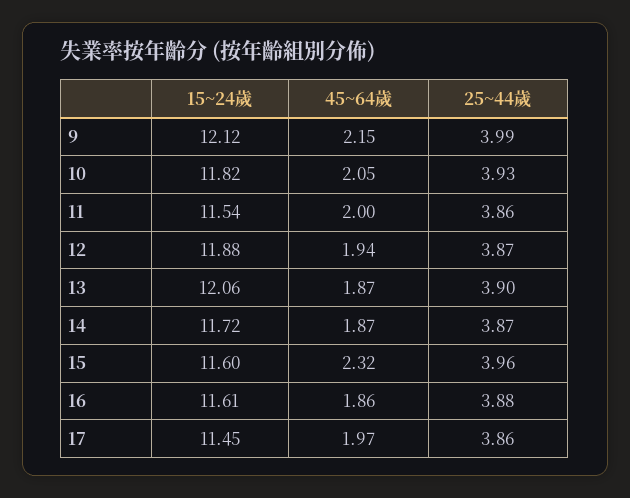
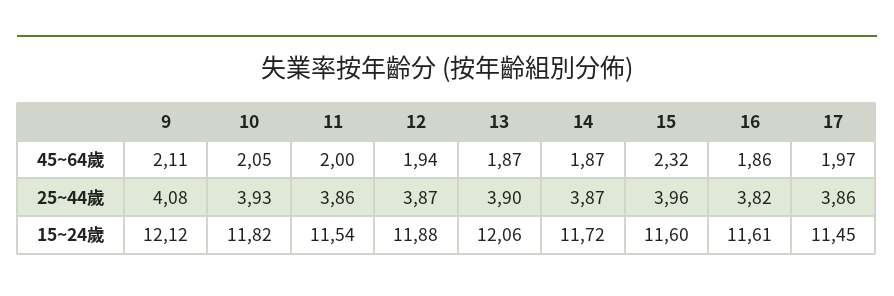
45~64歲, 9: 2.15 -> 2.11
25~44歲, 9: 3.99 -> 4.08
25~44歲, 16: 3.88 -> 3.82

